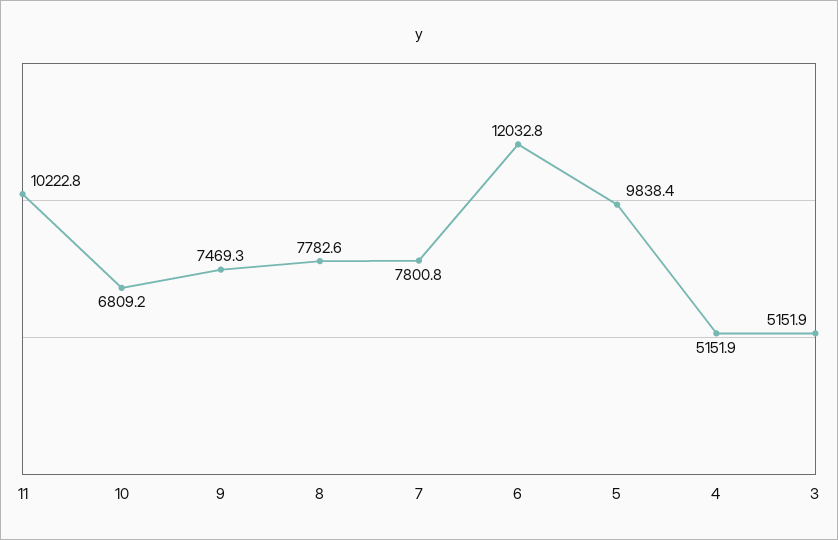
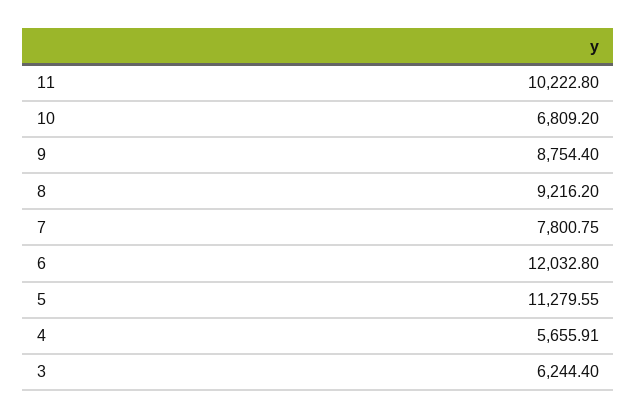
9: 7469.3 -> 8754.4
8: 7782.6 -> 9216.2
5: 9838.4 -> 11279.55
4: 5151.9 -> 5655.91
3: 5151.9 -> 6244.4

